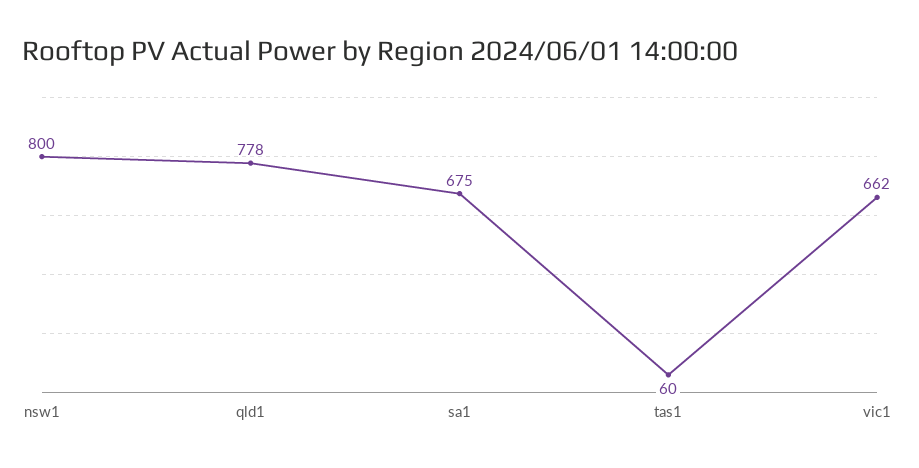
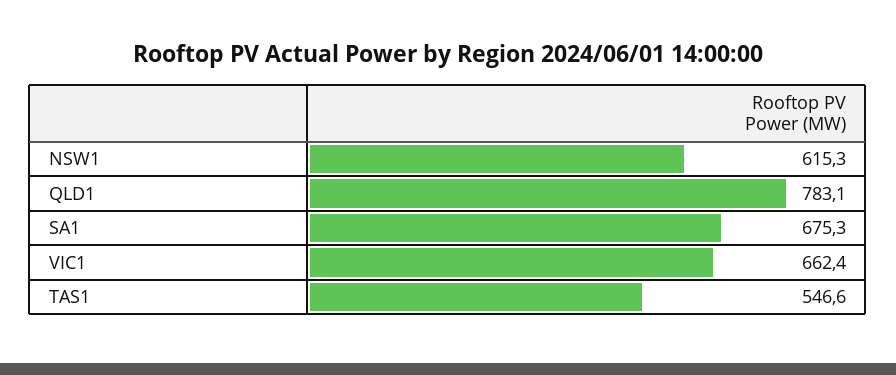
nsw1: 800 -> 615.3
qld1: 778 -> 783.1
tas1: 60 -> 546.6

